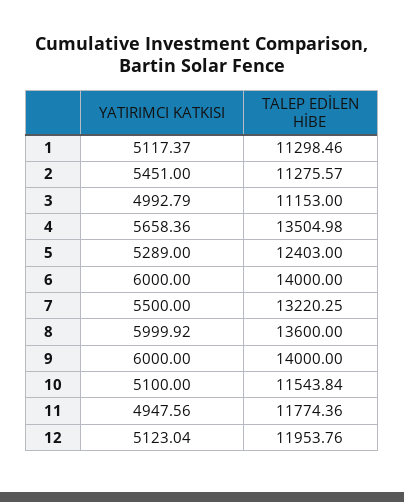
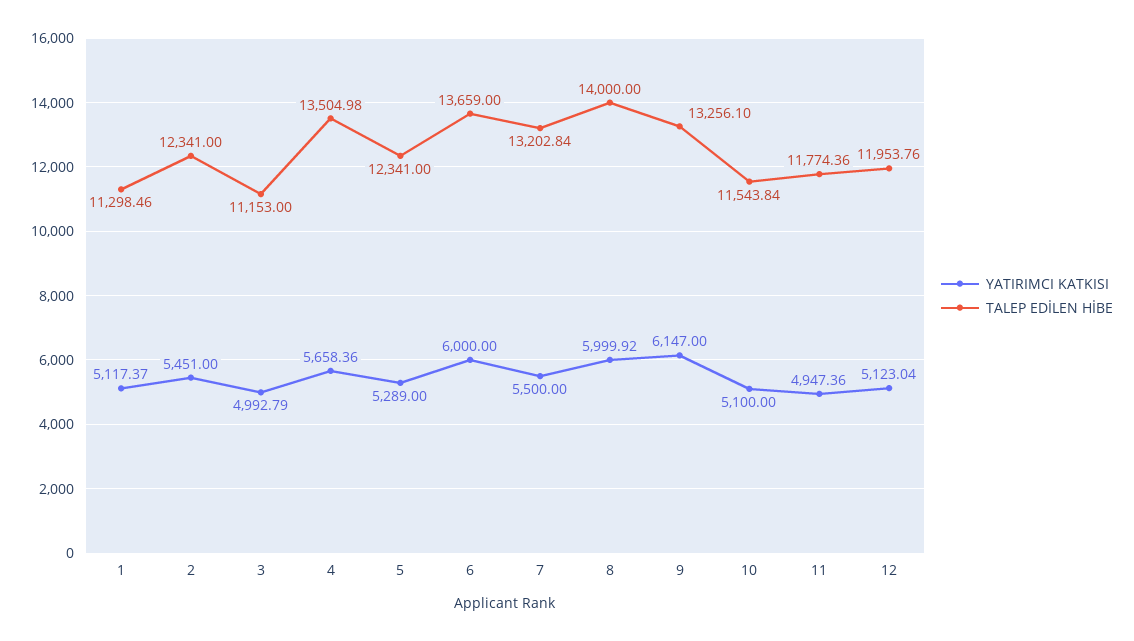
TALEP EDİLEN HİBE, 2: 11275.57 -> 12341
TALEP EDİLEN HİBE, 5: 12403 -> 12341
TALEP EDİLEN HİBE, 6: 14000 -> 13659
TALEP EDİLEN HİBE, 7: 13220.25 -> 13202.84
TALEP EDİLEN HİBE, 8: 13600 -> 14000
YATIRIMCI KATKISI, 9: 6000 -> 6147
TALEP EDİLEN HİBE, 9: 14000 -> 13256.1
YATIRIMCI KATKISI, 11: 4947.56 -> 4947.36

